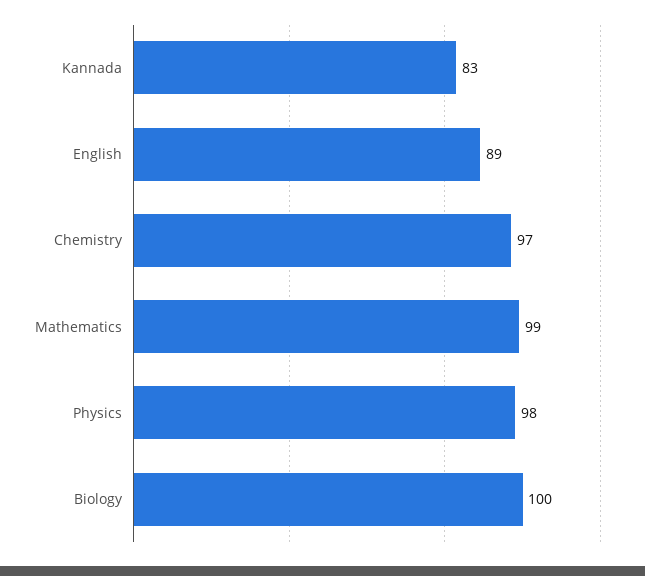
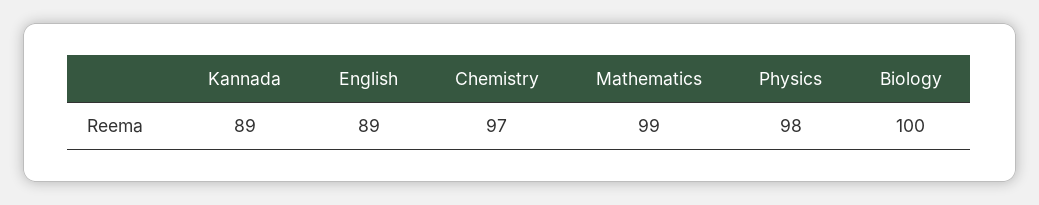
Kannada: 83 -> 89

